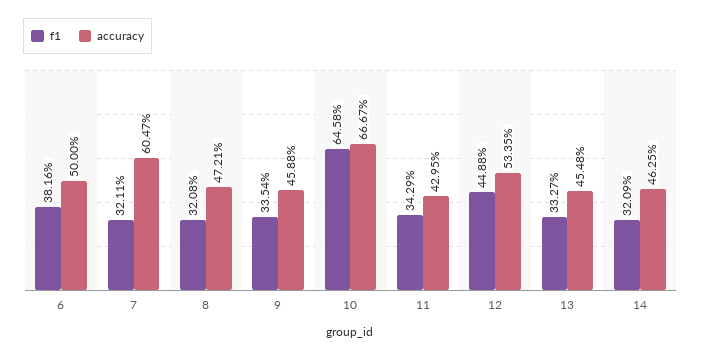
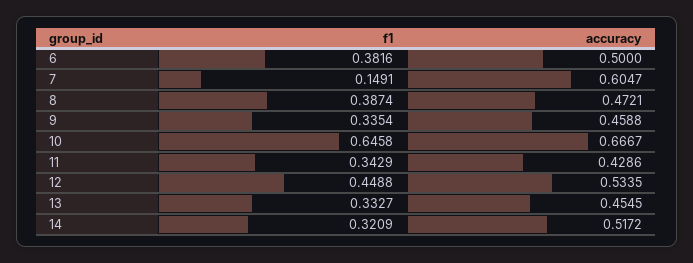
f1, 7: 0.3211 -> 0.1491
f1, 8: 0.3208 -> 0.3874
accuracy, 11: 0.4295 -> 0.4286
accuracy, 13: 0.4548 -> 0.4545
accuracy, 14: 0.4625 -> 0.5172

